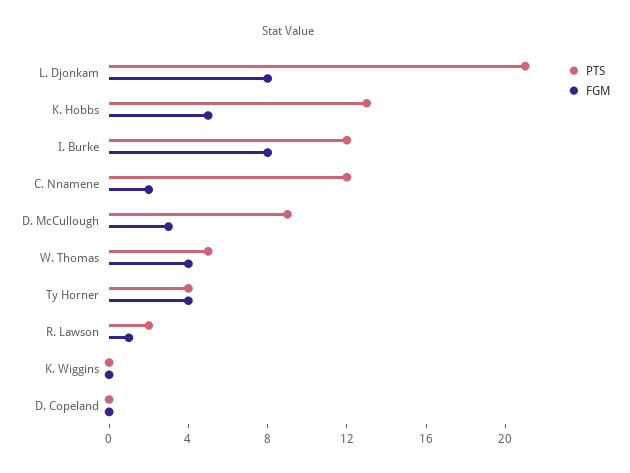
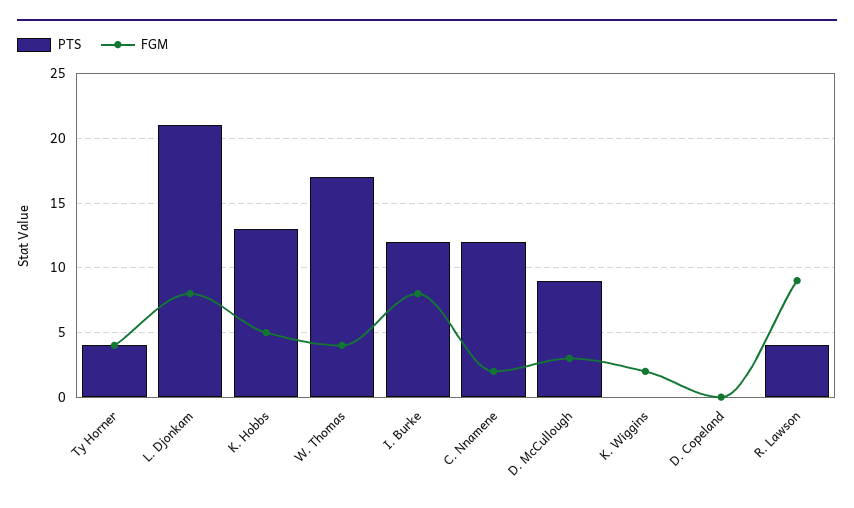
PTS, W. Thomas: 5 -> 17
PTS, R. Lawson: 2 -> 4
FGM, R. Lawson: 1 -> 9
FGM, K. Wiggins: 0 -> 2

